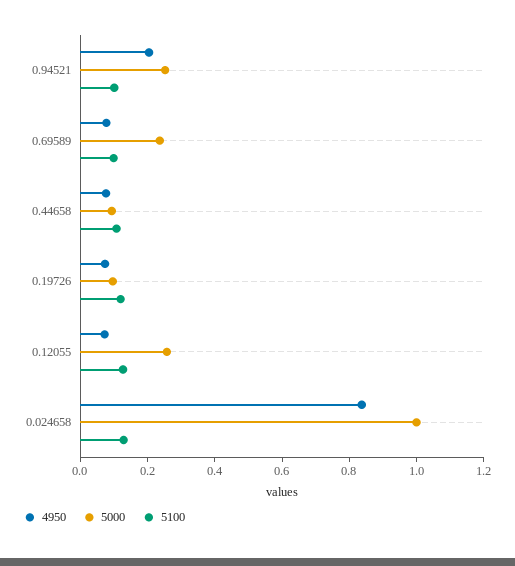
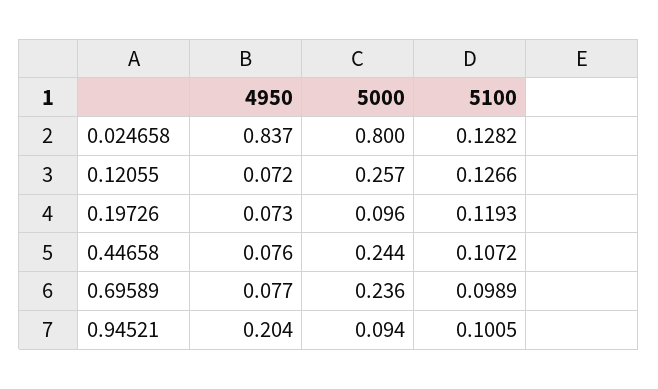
5000, 0.94521: 0.25 -> 0.094
5000, 0.44658: 0.1 -> 0.244
5000, 0.024658: 1 -> 0.8

